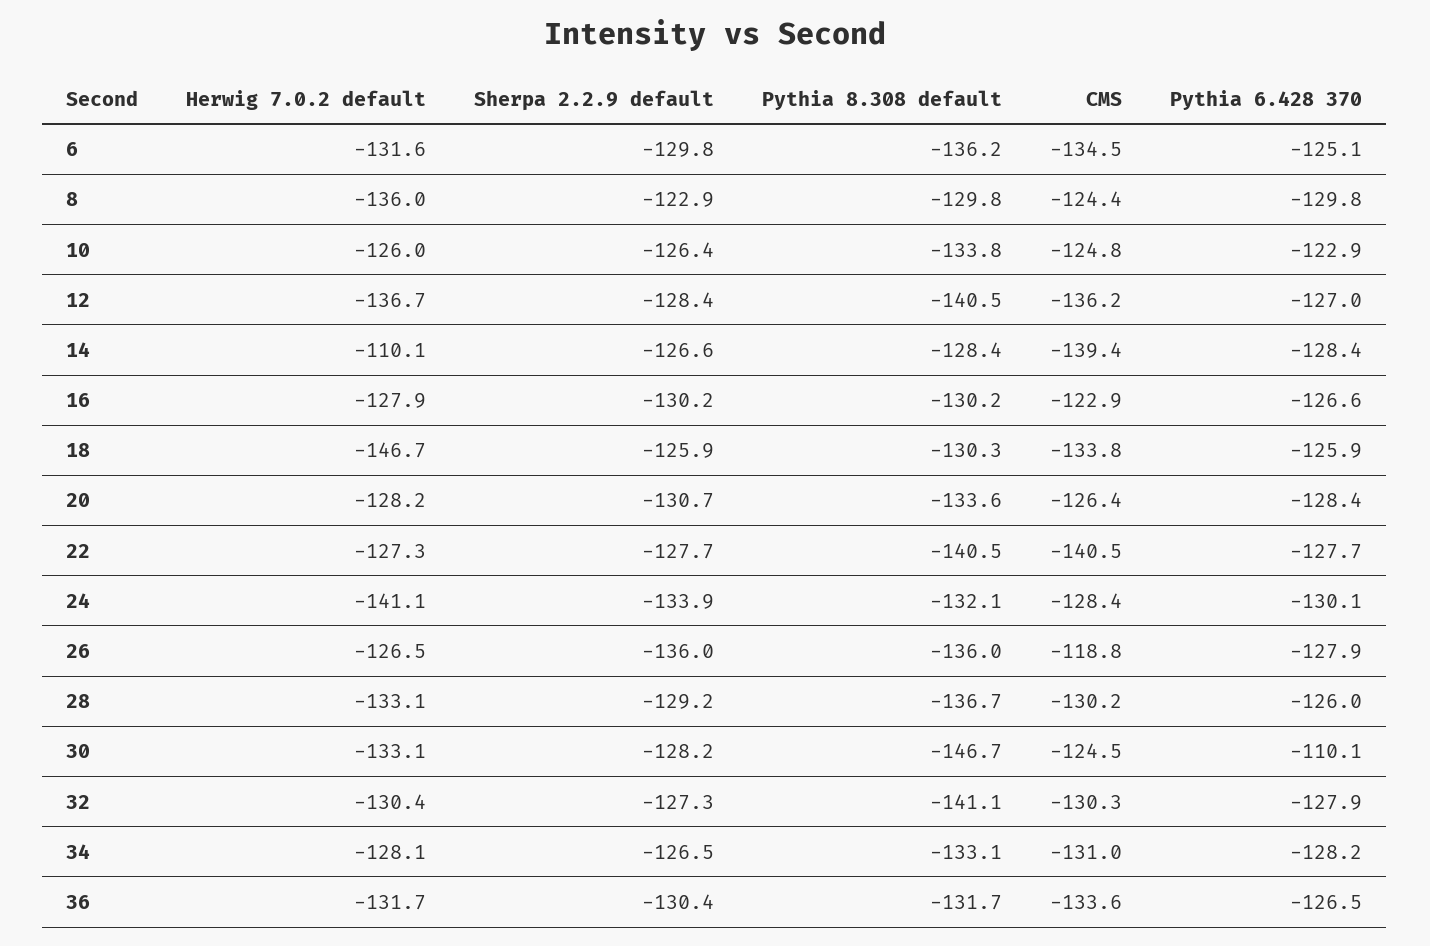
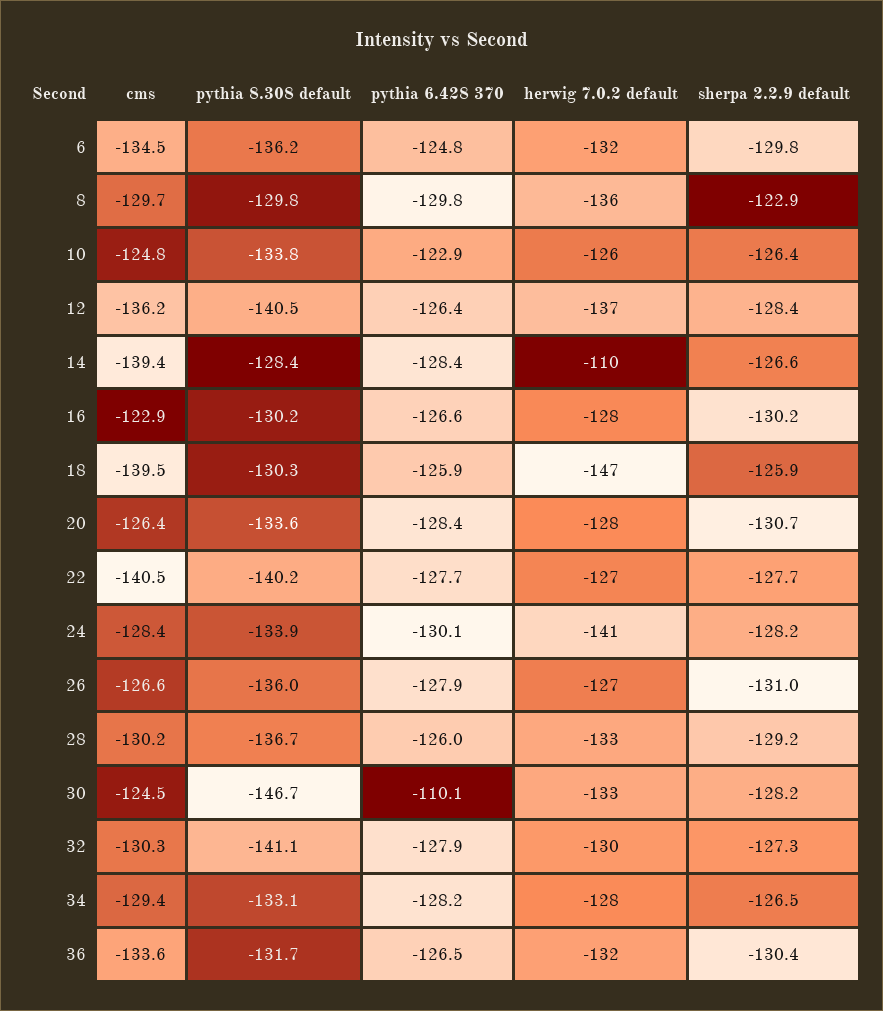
Pythia 6.428 370, 6: -125.1 -> -124.8
CMS, 8: -124.4 -> -129.7
Pythia 6.428 370, 12: -127 -> -126.4
CMS, 18: -133.8 -> -139.5
Pythia 8.308 default, 22: -140.5 -> -140.2
Sherpa 2.2.9 default, 24: -133.9 -> -128.2
Pythia 8.308 default, 24: -132.1 -> -133.9
Sherpa 2.2.9 default, 26: -136 -> -131
CMS, 26: -118.8 -> -126.6
CMS, 34: -131 -> -129.4

